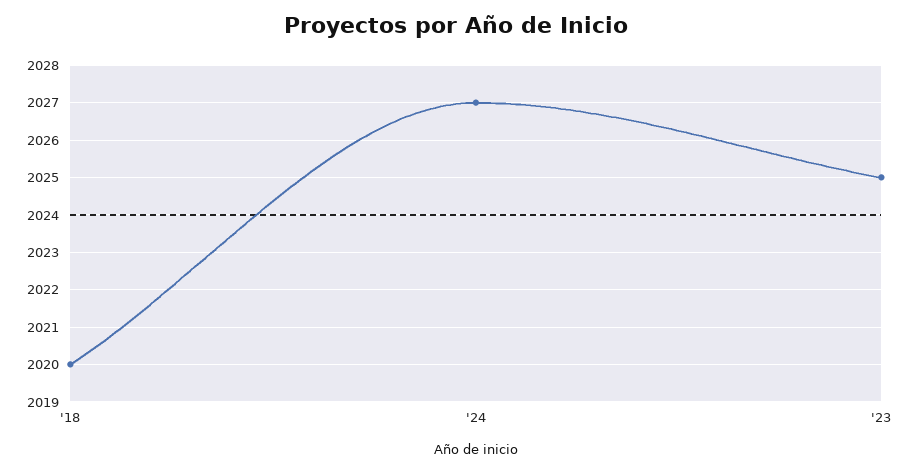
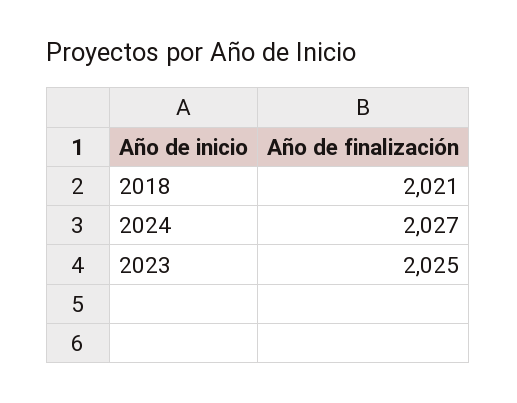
'18: 2020 -> 2021

